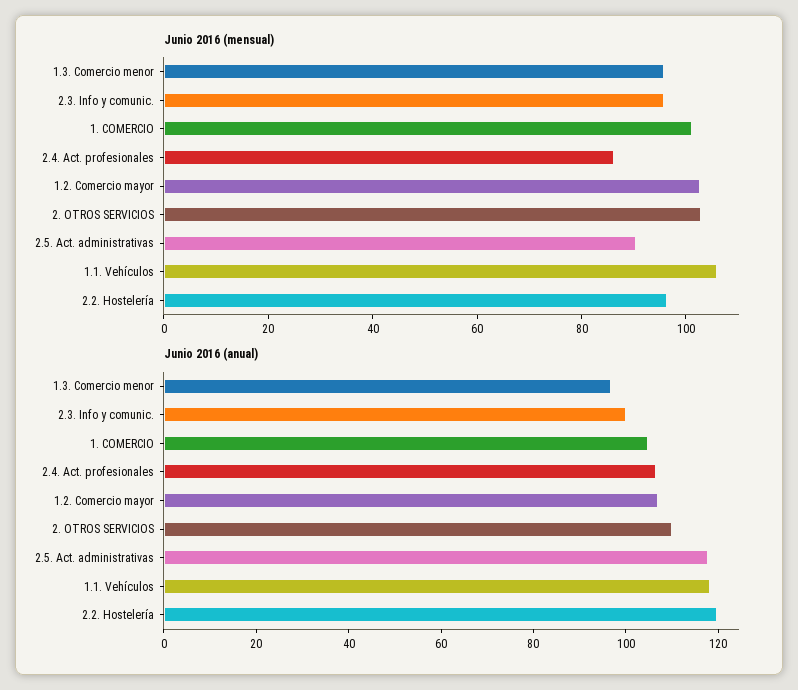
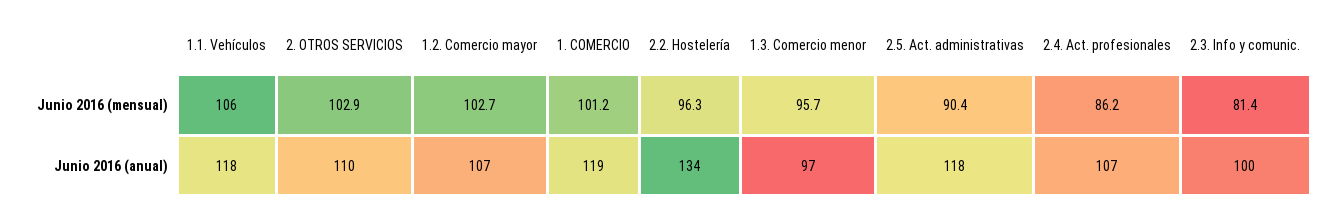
Junio 2016 (mensual), 2.3. Info y comunic.: 95 -> 81.4
Junio 2016 (anual), 1. COMERCIO: 105 -> 119
Junio 2016 (anual), 2.2. Hostelería: 120 -> 134

